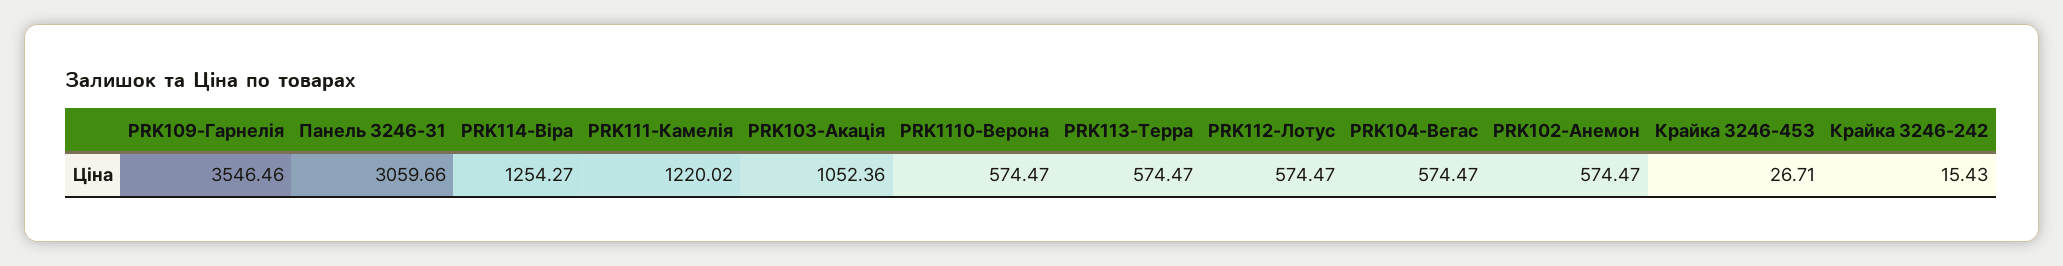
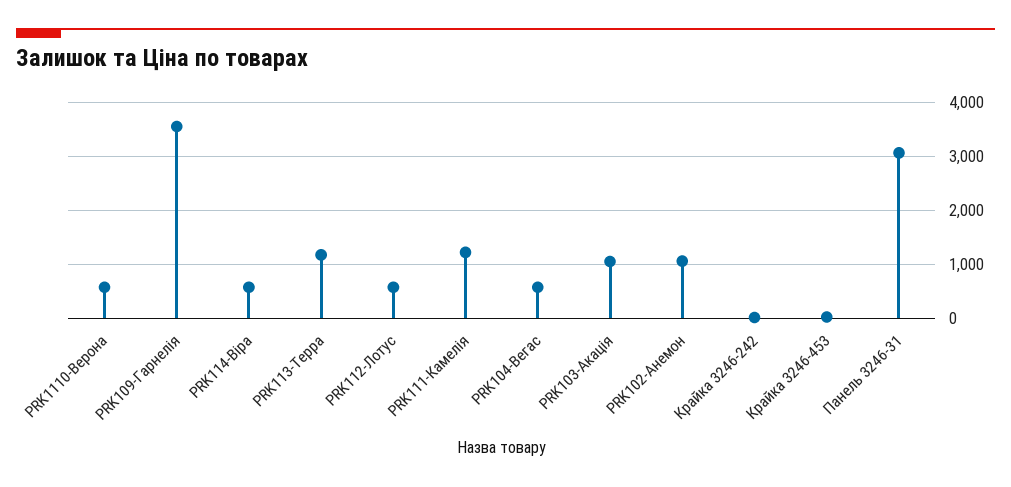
PRK114-Віра: 1254.27 -> 600
PRK113-Терра: 574.47 -> 1200
PRK102-Анемон: 574.47 -> 1000

